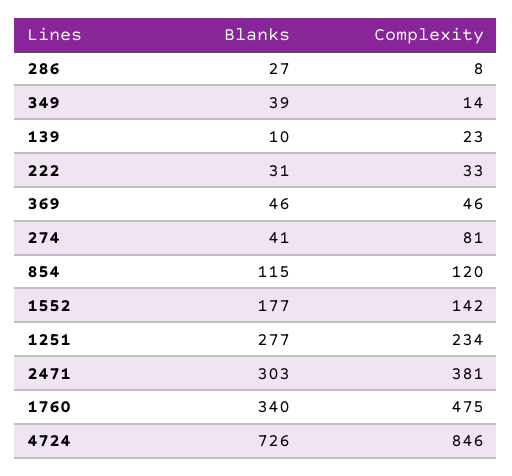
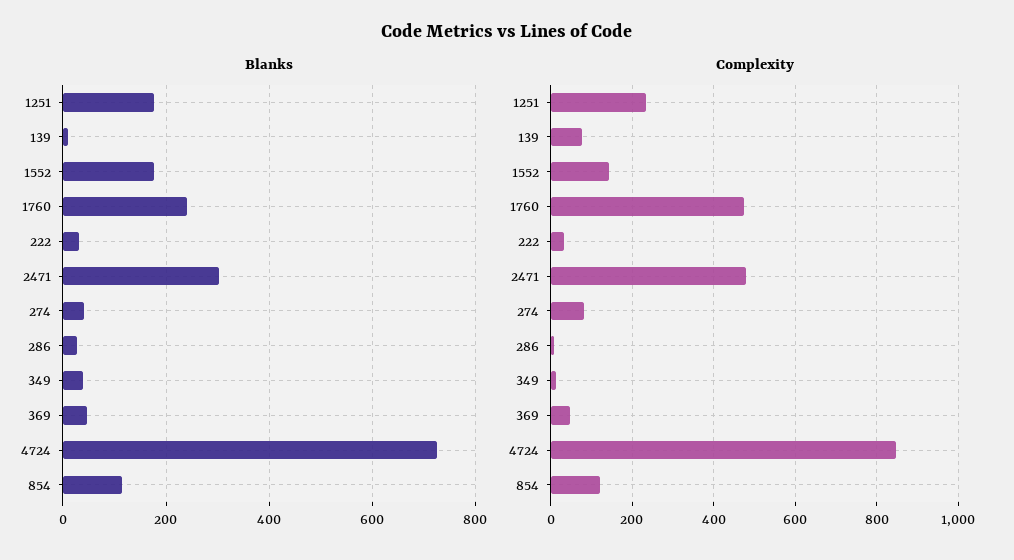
Complexity, 139: 23 -> 80
Blanks, 1251: 277 -> 180
Complexity, 2471: 381 -> 480
Blanks, 1760: 340 -> 240

